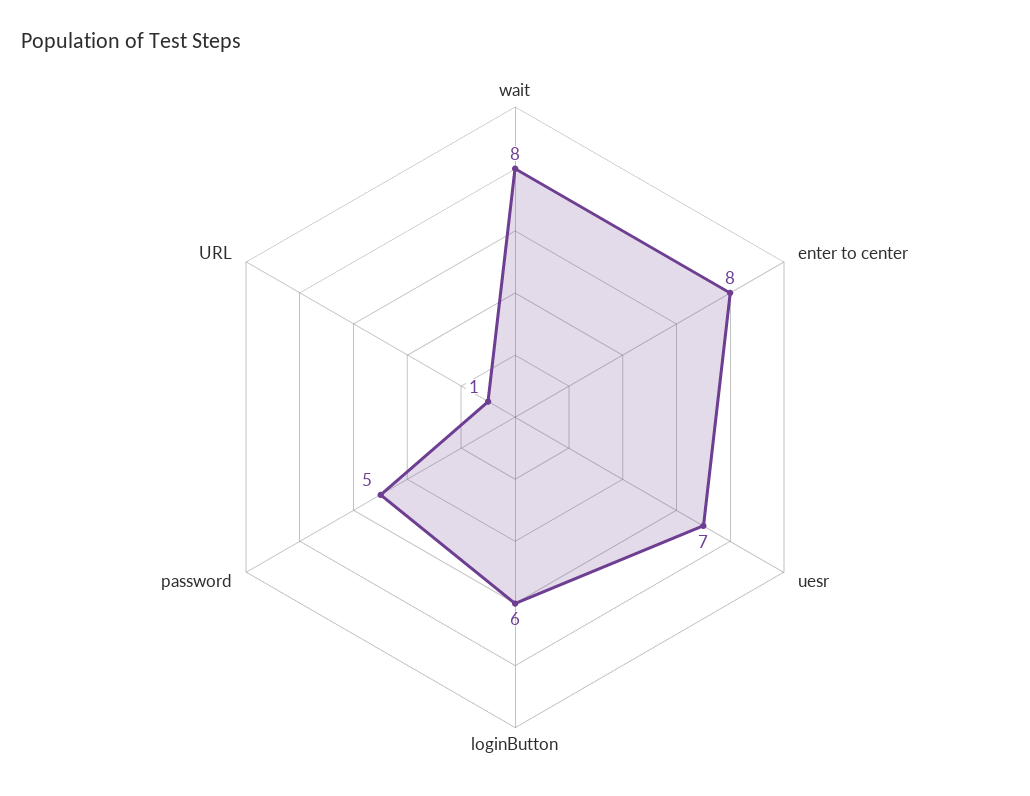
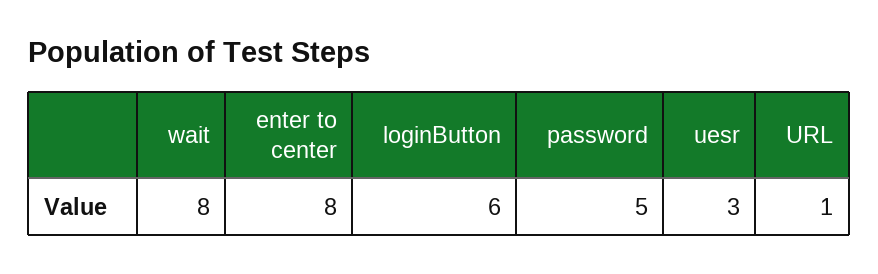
uesr: 7 -> 3

